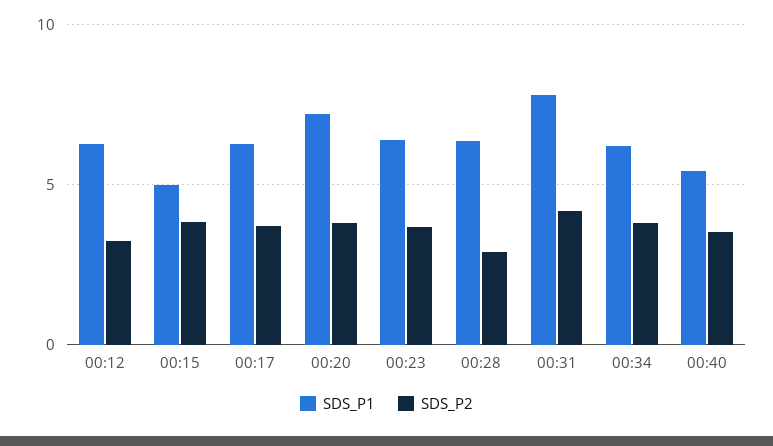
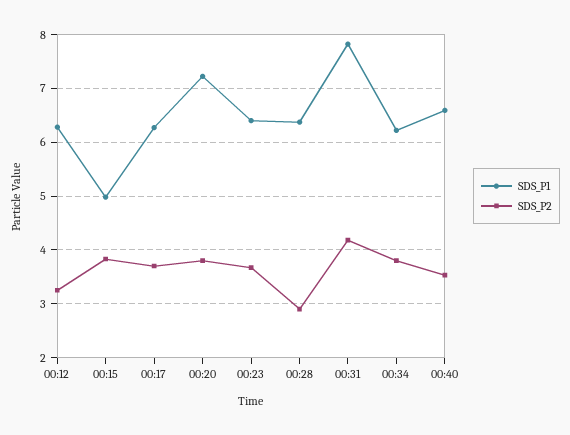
SDS_P1, 00:40: 5.5 -> 6.6

